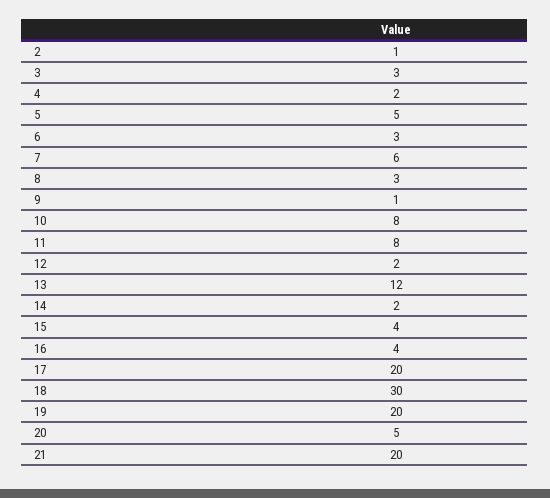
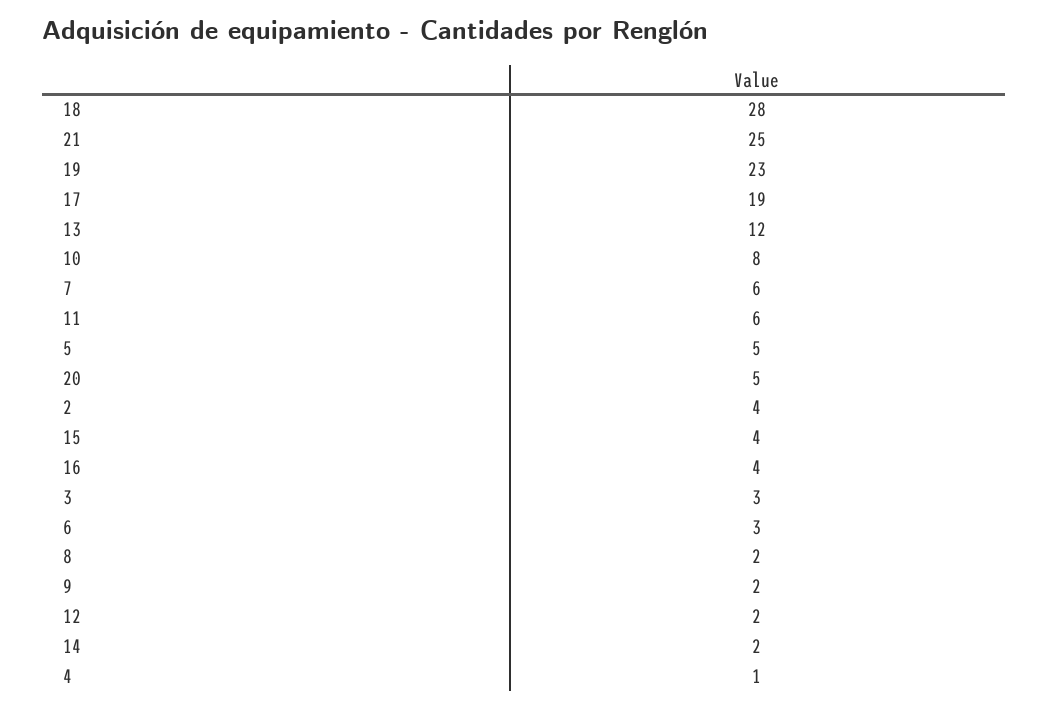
2: 1 -> 4
4: 2 -> 1
8: 3 -> 2
9: 1 -> 2
11: 8 -> 6
17: 20 -> 19
18: 30 -> 28
19: 20 -> 23
21: 20 -> 25

